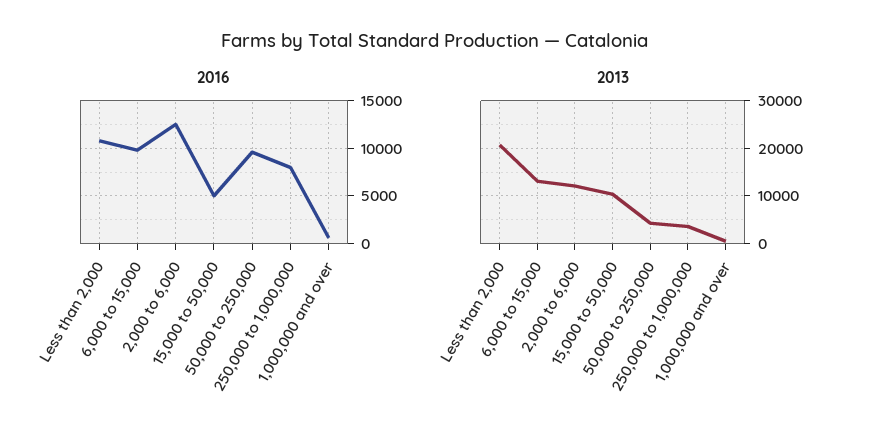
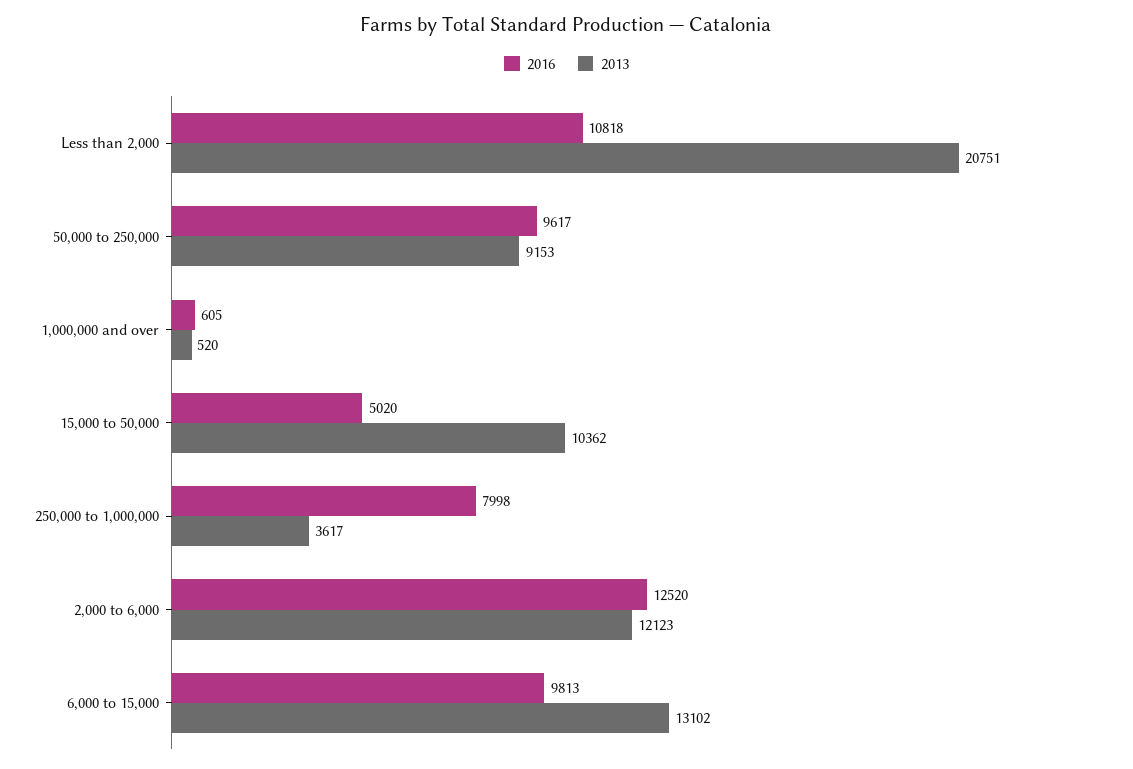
2013, 50,000 to 250,000: 4000 -> 9153

